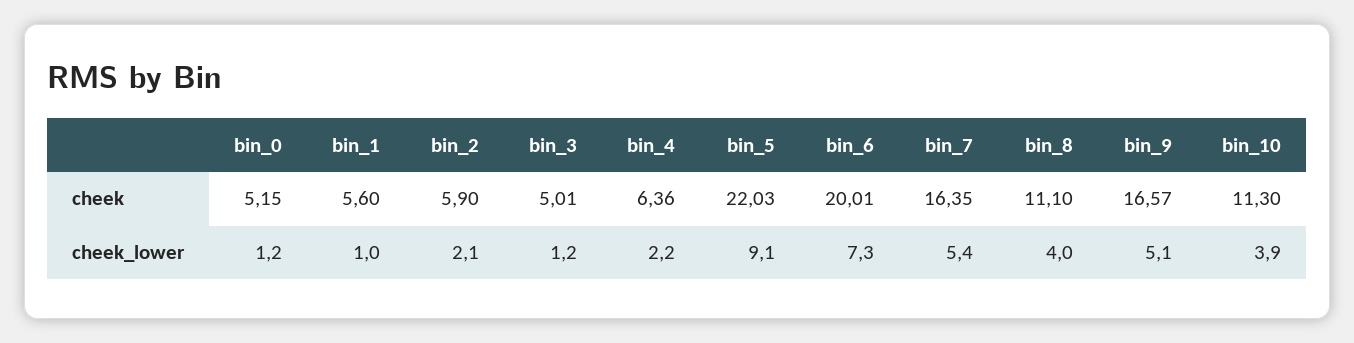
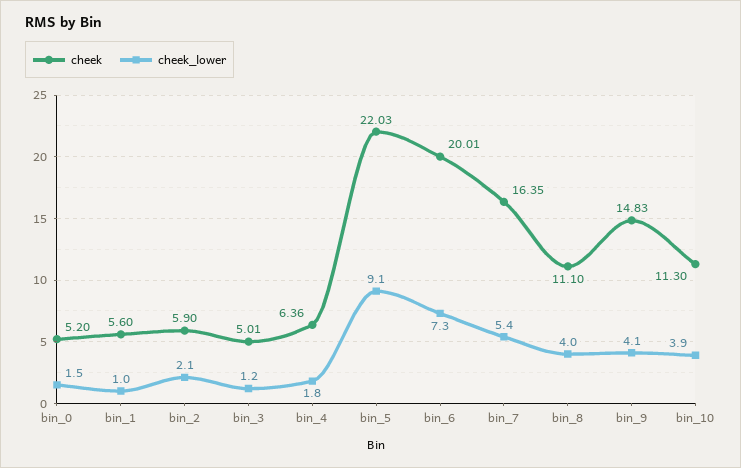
cheek, bin_0: 5.15 -> 5.2
cheek, bin_9: 16.57 -> 14.83
cheek_lower, bin_0: 1.2 -> 1.5
cheek_lower, bin_4: 2.2 -> 1.8
cheek_lower, bin_9: 5.1 -> 4.1

